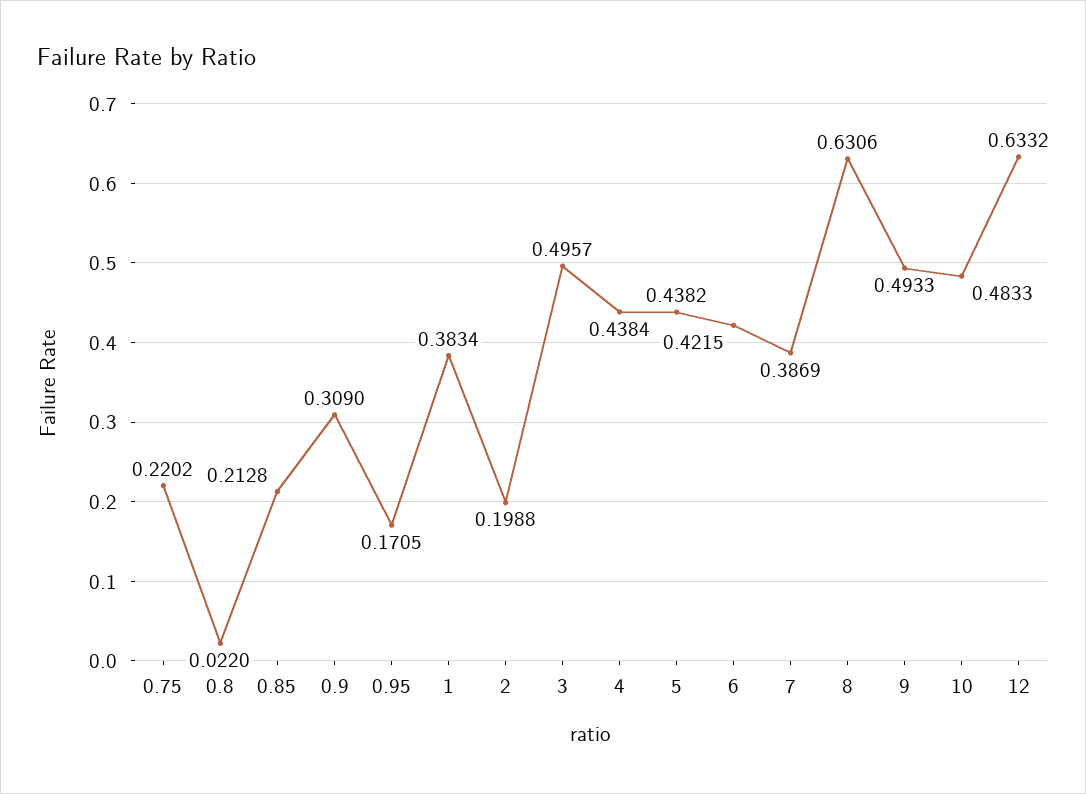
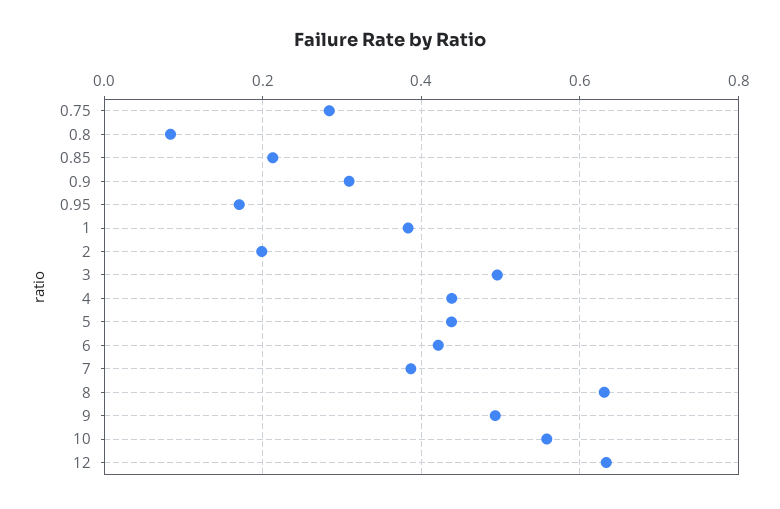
0.75: 0.2202 -> 0.28
0.8: 0.022 -> 0.08
10: 0.4833 -> 0.56

